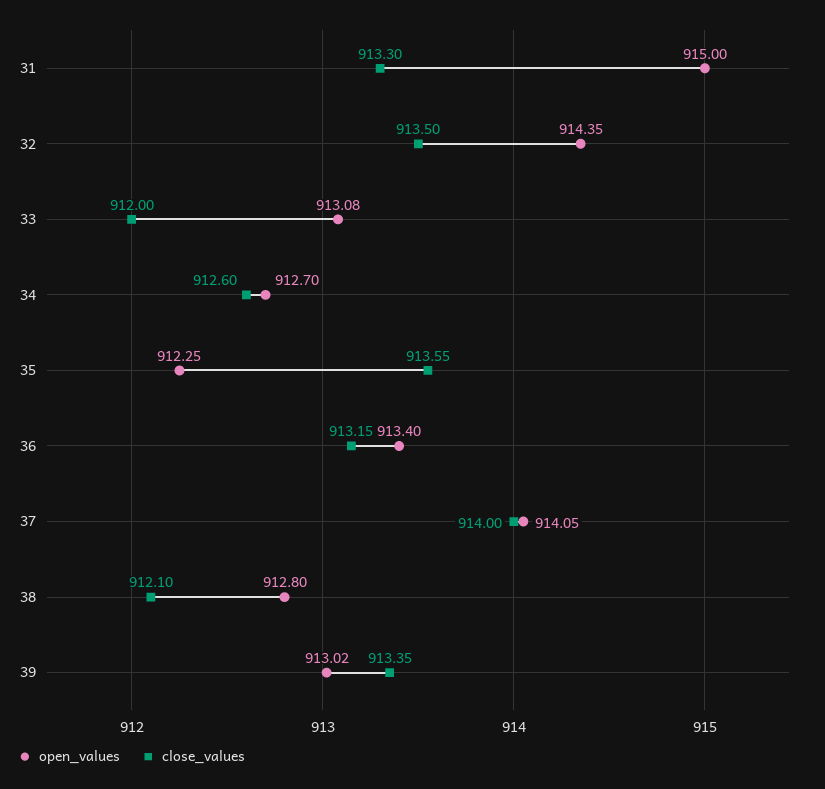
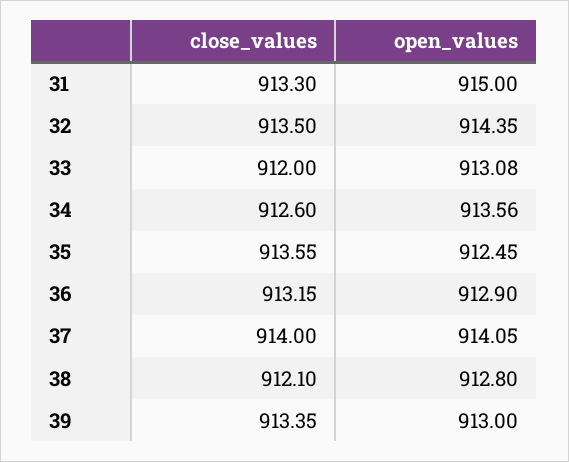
open_values, 34: 912.7 -> 913.56
open_values, 35: 912.25 -> 912.45
open_values, 36: 913.4 -> 912.9
open_values, 39: 913.02 -> 913

